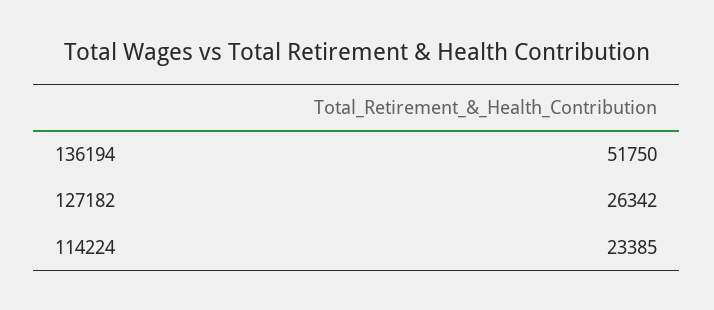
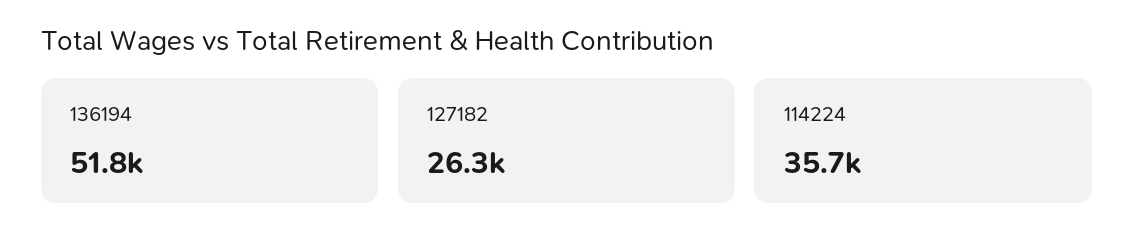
114224: 23385 -> 35700

